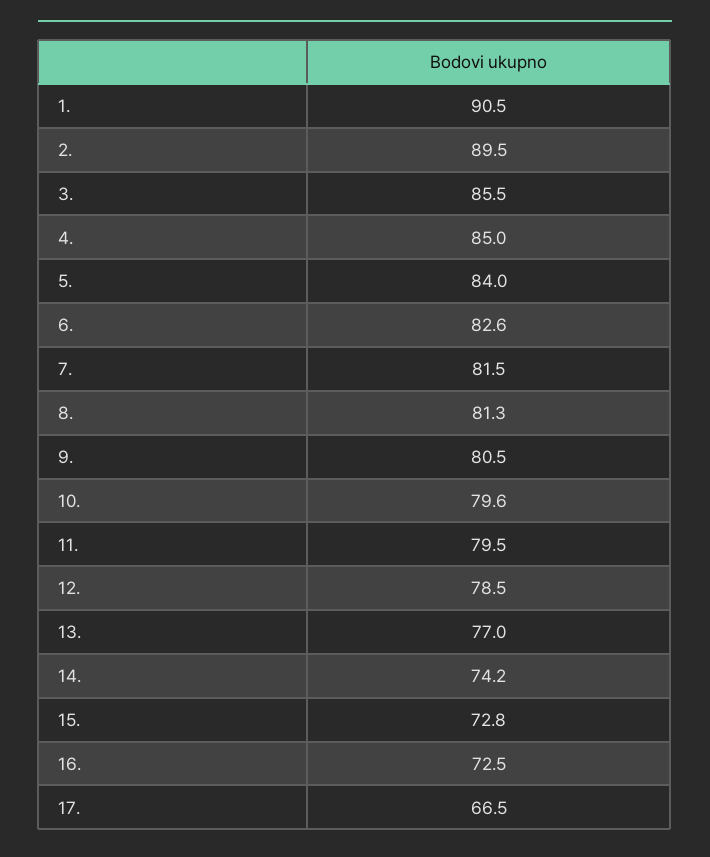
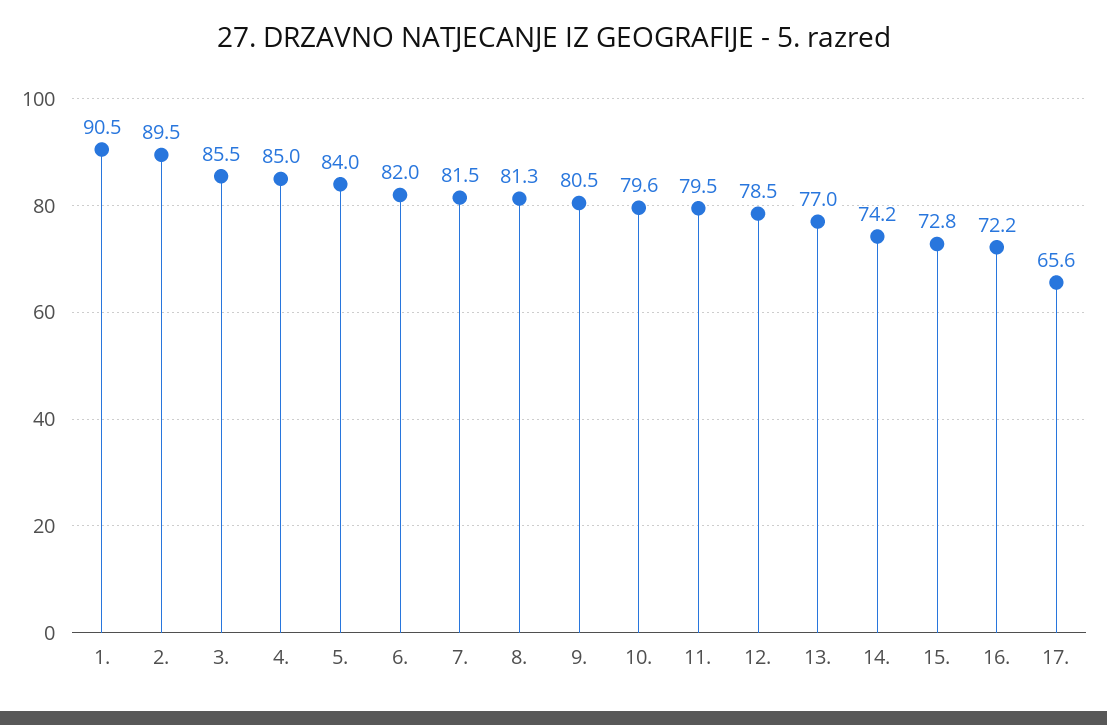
6.: 82.6 -> 82
16.: 72.5 -> 72.2
17.: 66.5 -> 65.6

